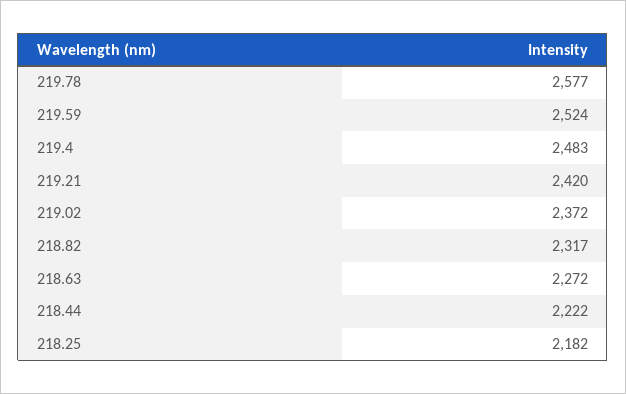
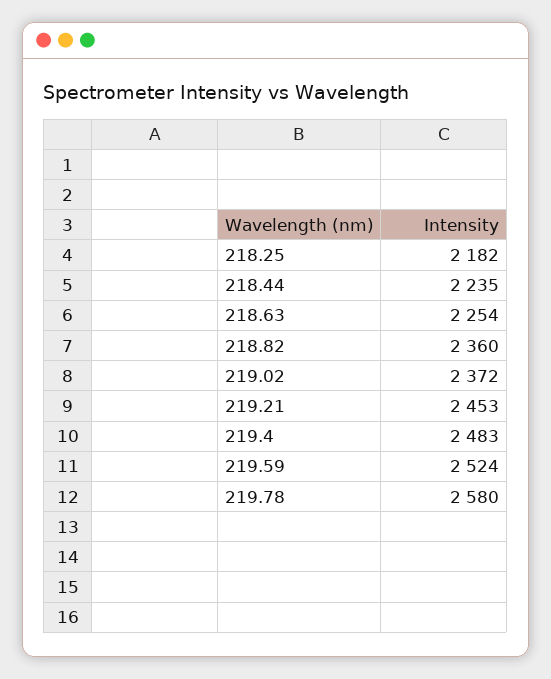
219.78: 2577 -> 2580
219.21: 2420 -> 2453
218.82: 2317 -> 2360
218.63: 2272 -> 2254
218.44: 2222 -> 2235

